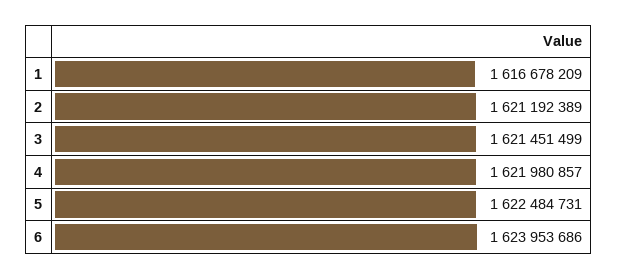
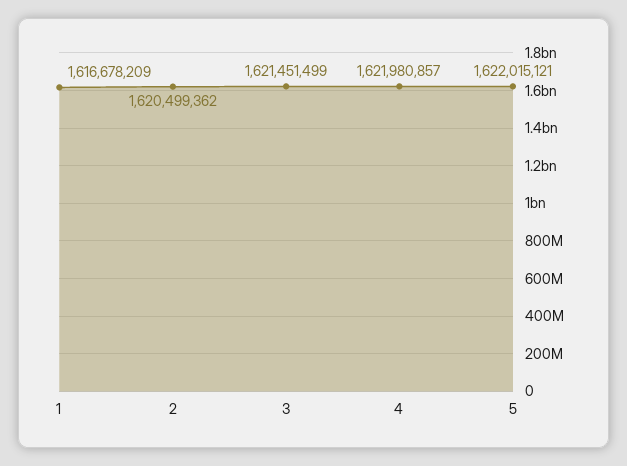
2: 1621192389 -> 1620499362
5: 1622484731 -> 1622015121
6: 1623953686 -> none

